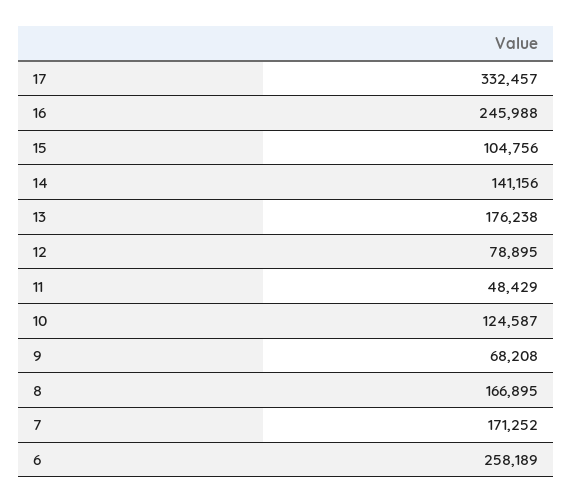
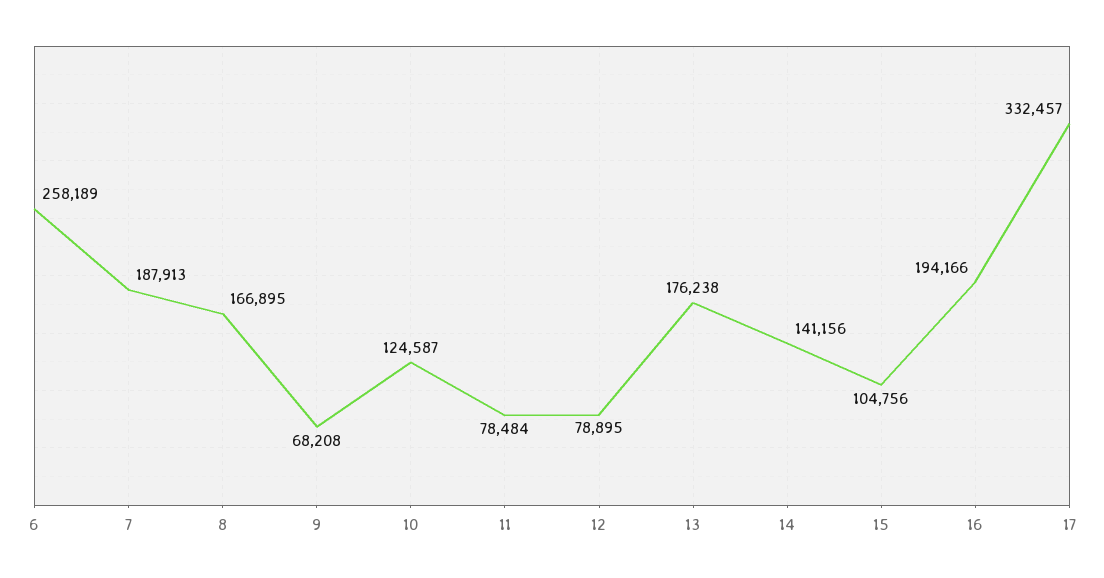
16: 245988 -> 194166
11: 48429 -> 78484
7: 171252 -> 187913

